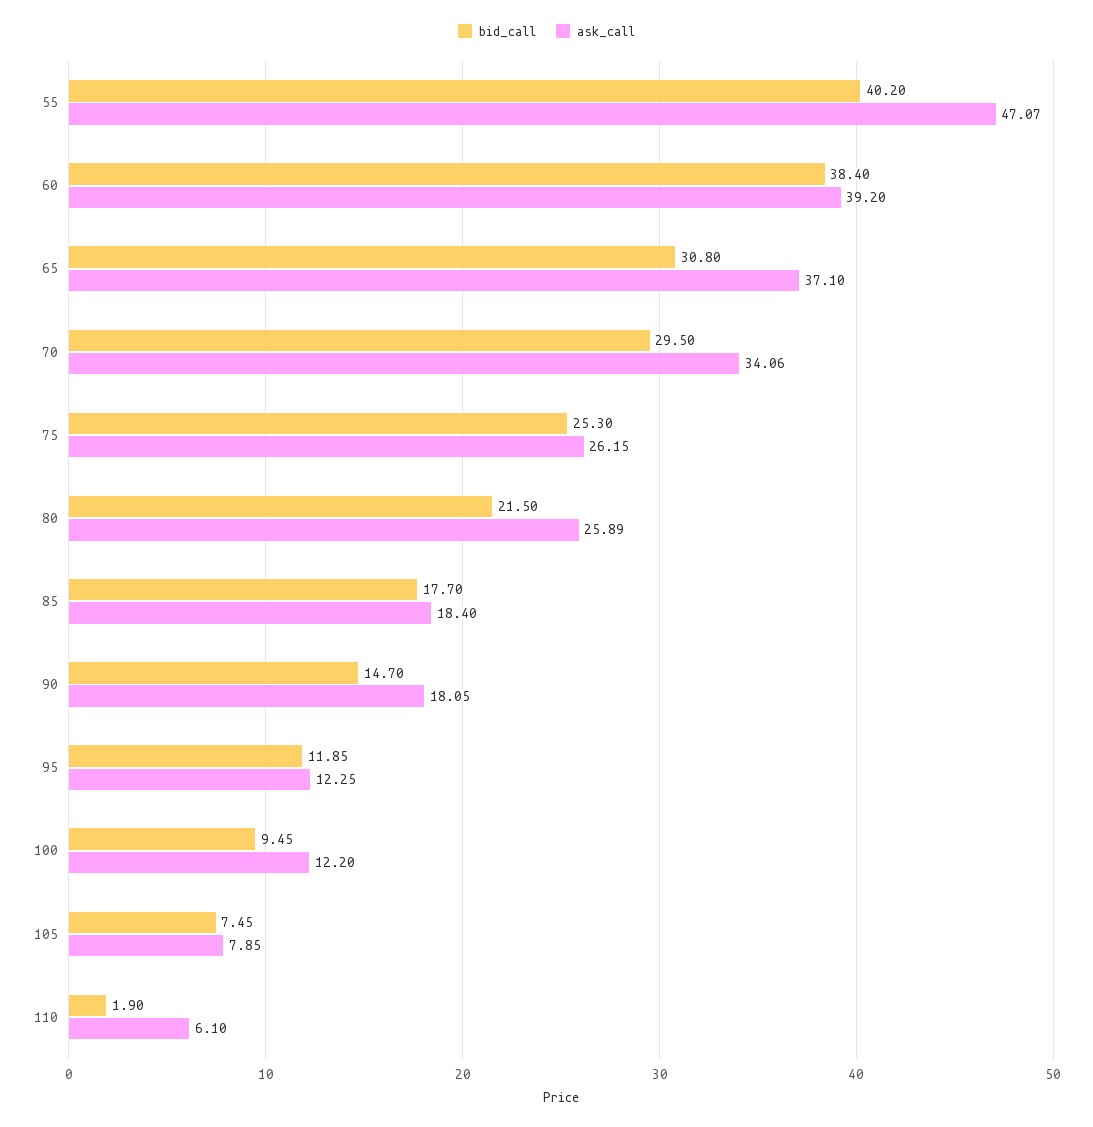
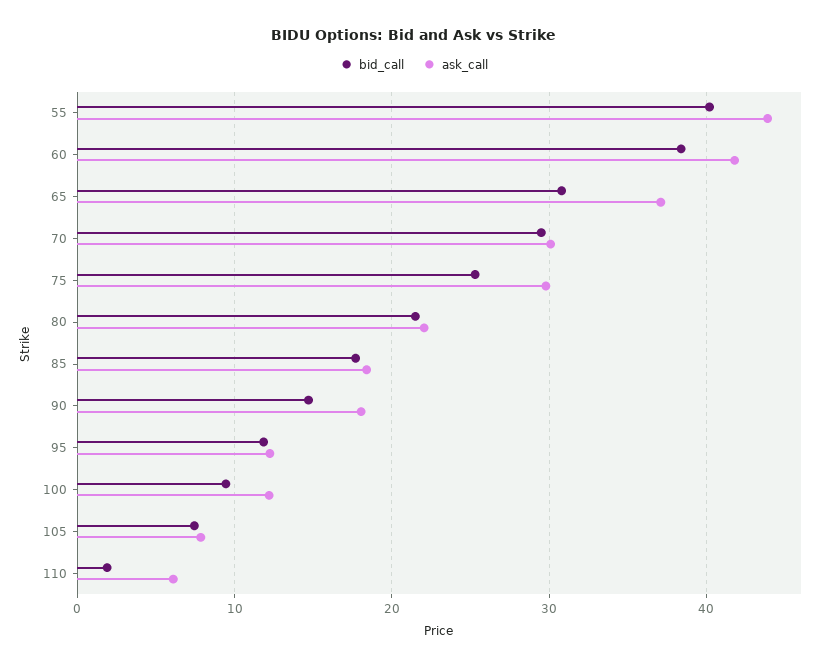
ask_call, 55: 47.07 -> 44
ask_call, 60: 39.2 -> 42
ask_call, 70: 34.06 -> 30
ask_call, 75: 26.15 -> 30
ask_call, 80: 25.89 -> 22

